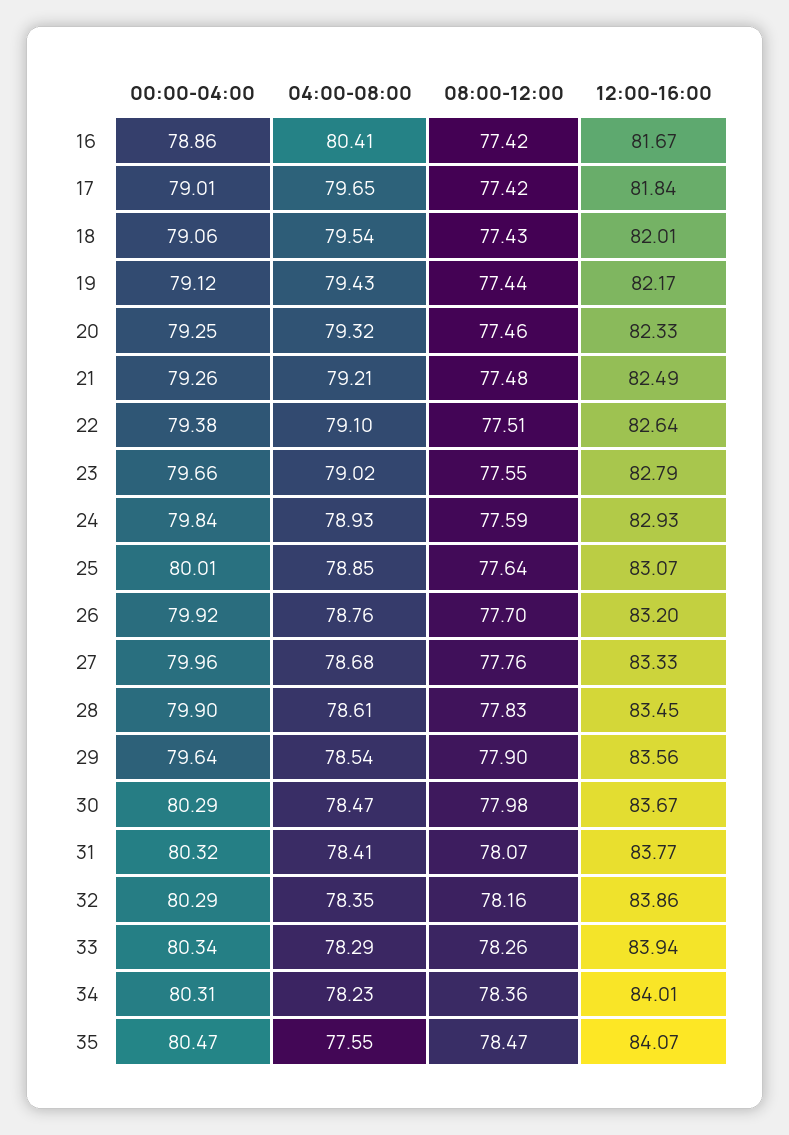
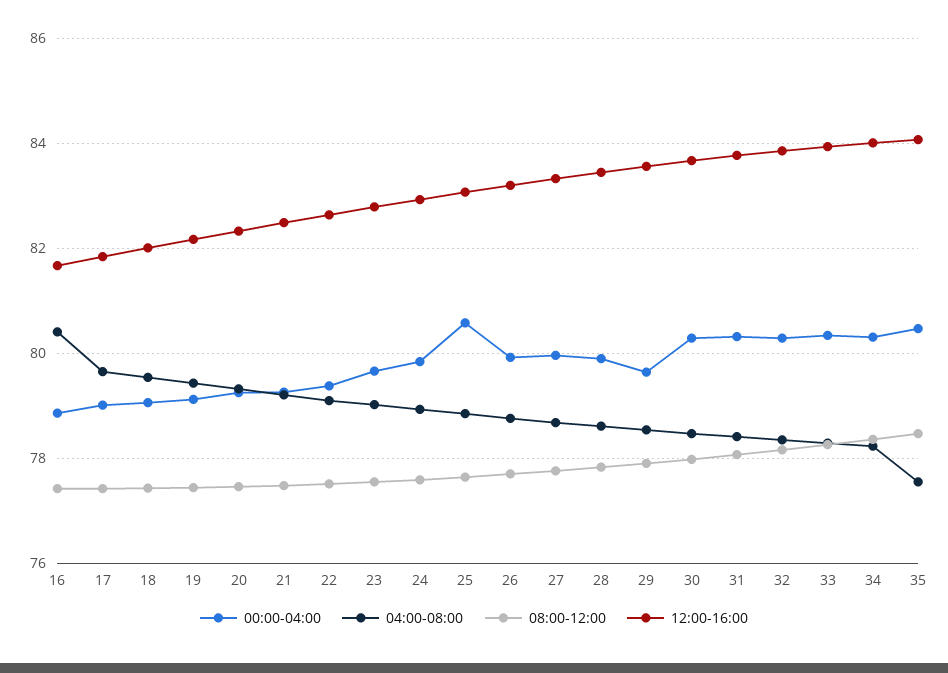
00:00-04:00, 25: 80.01 -> 80.6

